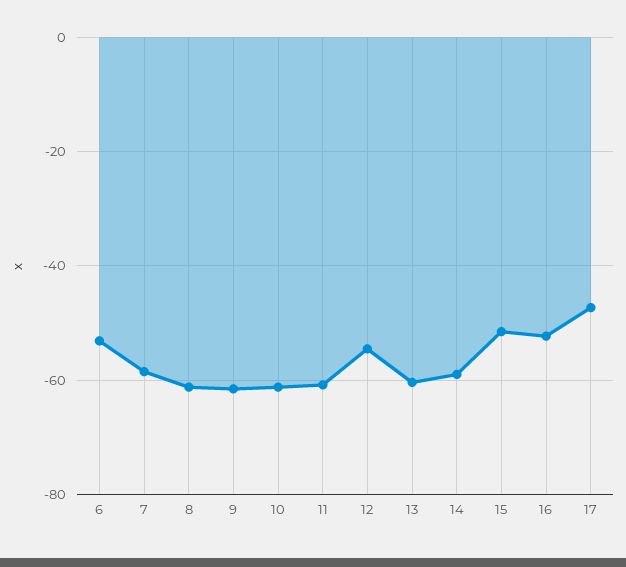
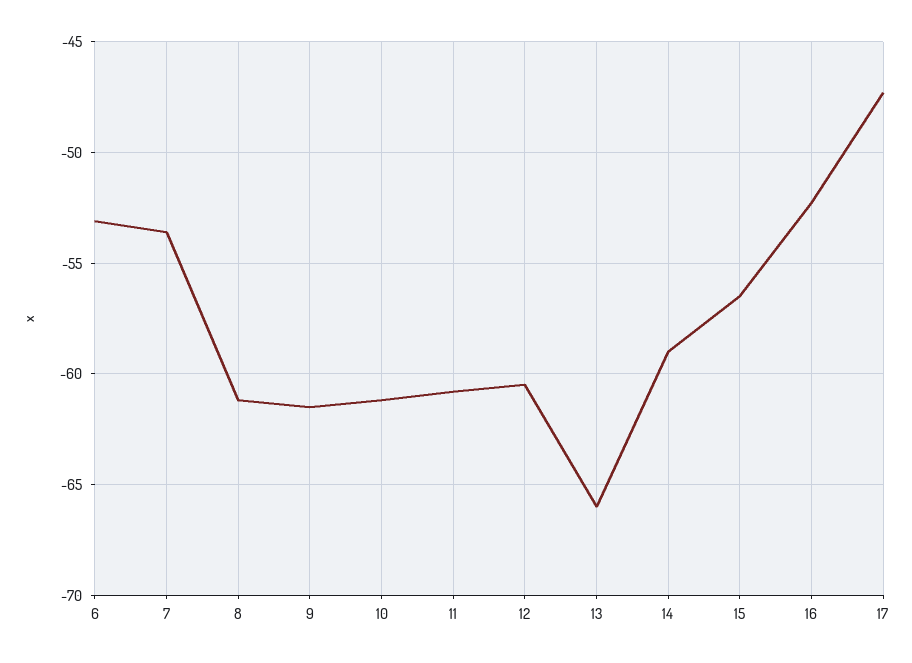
7: -58 -> -53.5
12: -54 -> -60.5
13: -60 -> -66
15: -52 -> -56.5

